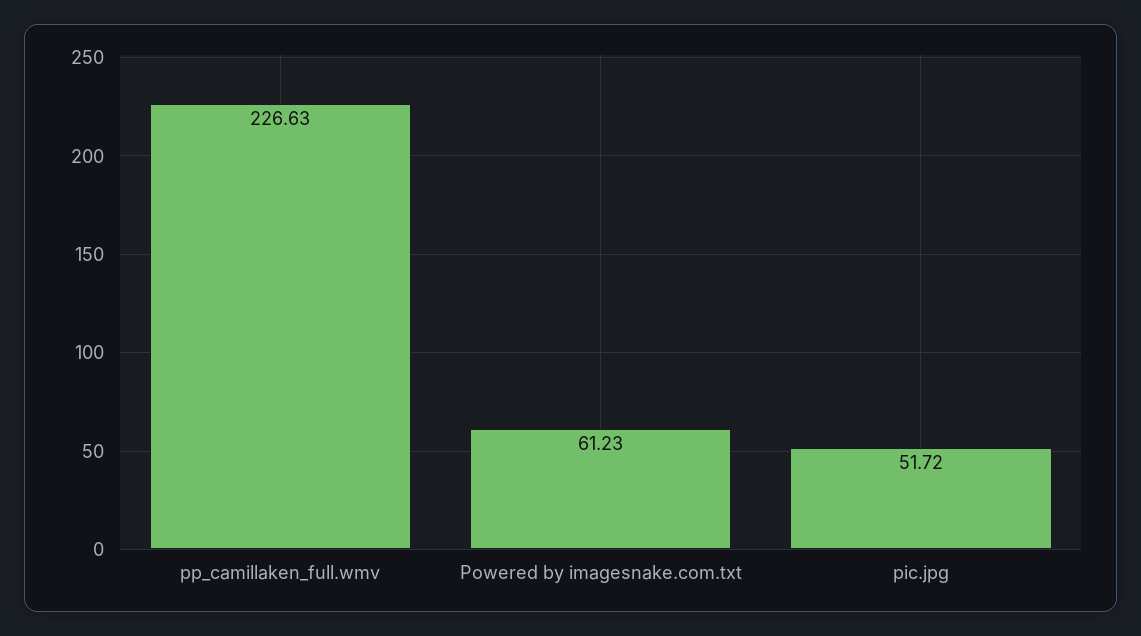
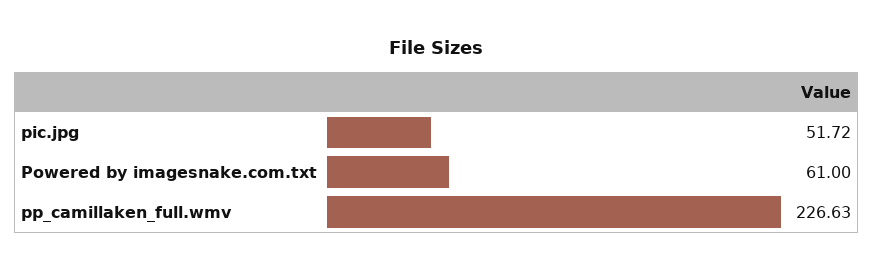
Powered by imagesnake.com.txt: 61.23 -> 61

